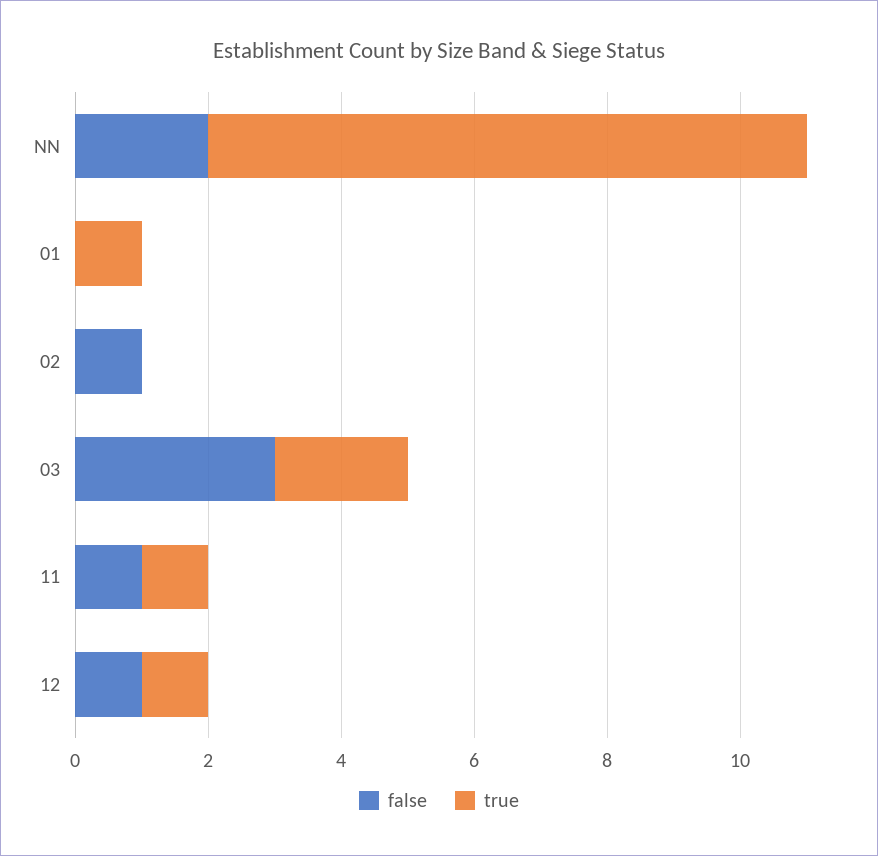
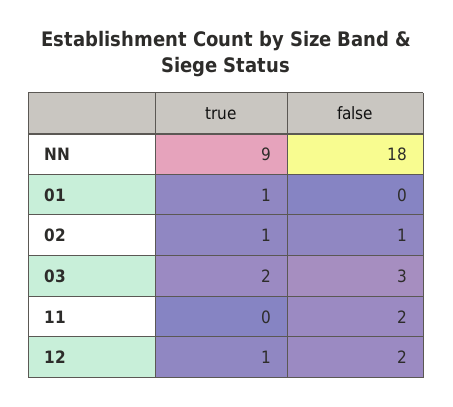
false, NN: 2 -> 18
true, 02: 0 -> 1
false, 11: 1 -> 2
true, 11: 1 -> 0
false, 12: 1 -> 2

